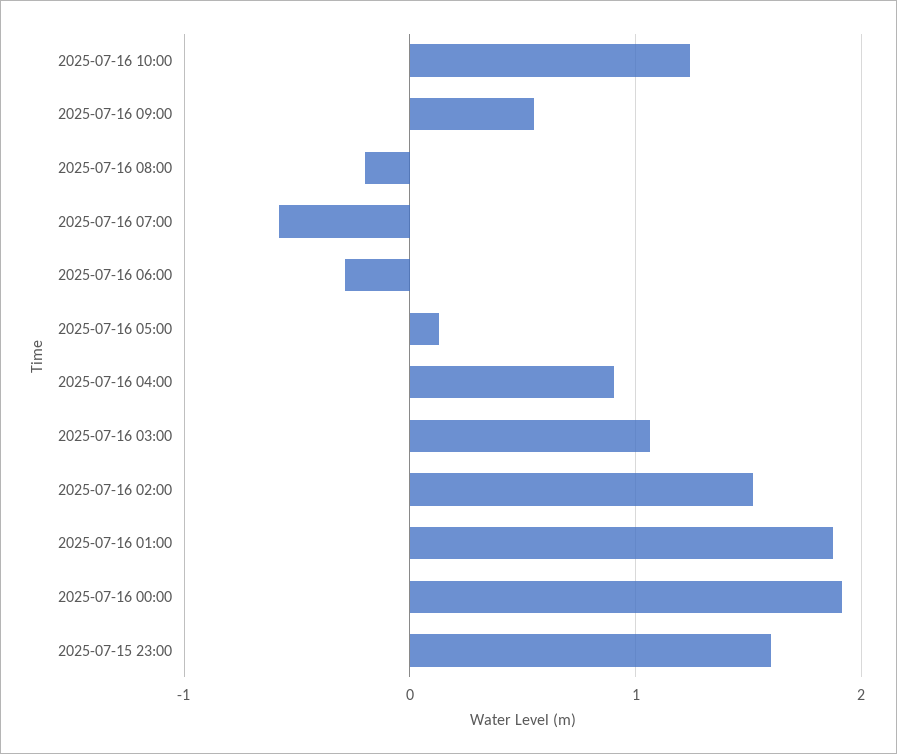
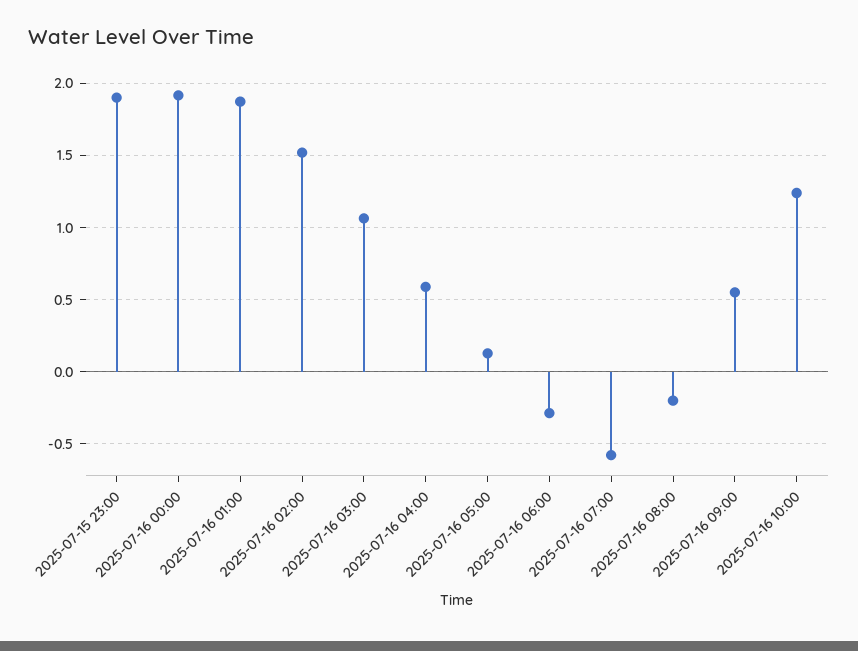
2025-07-16 04:00: 0.9 -> 0.6
2025-07-15 23:00: 1.6 -> 1.9

